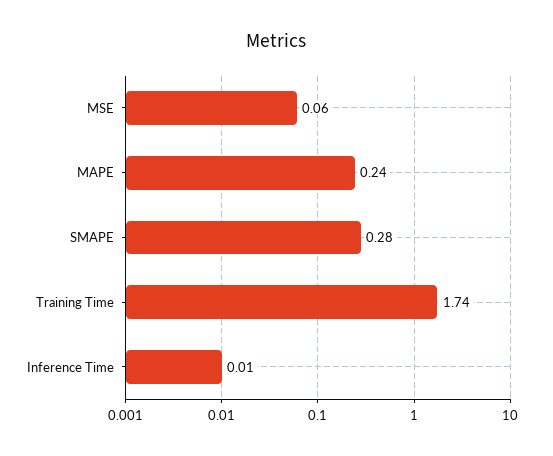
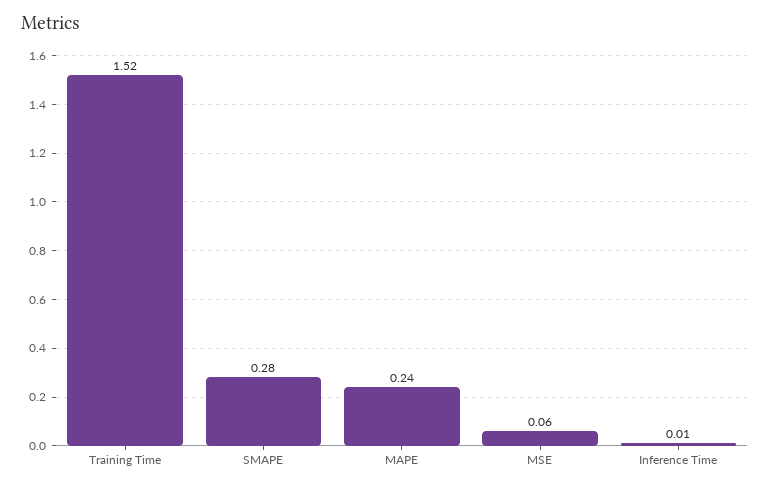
Training Time: 1.74 -> 1.52

